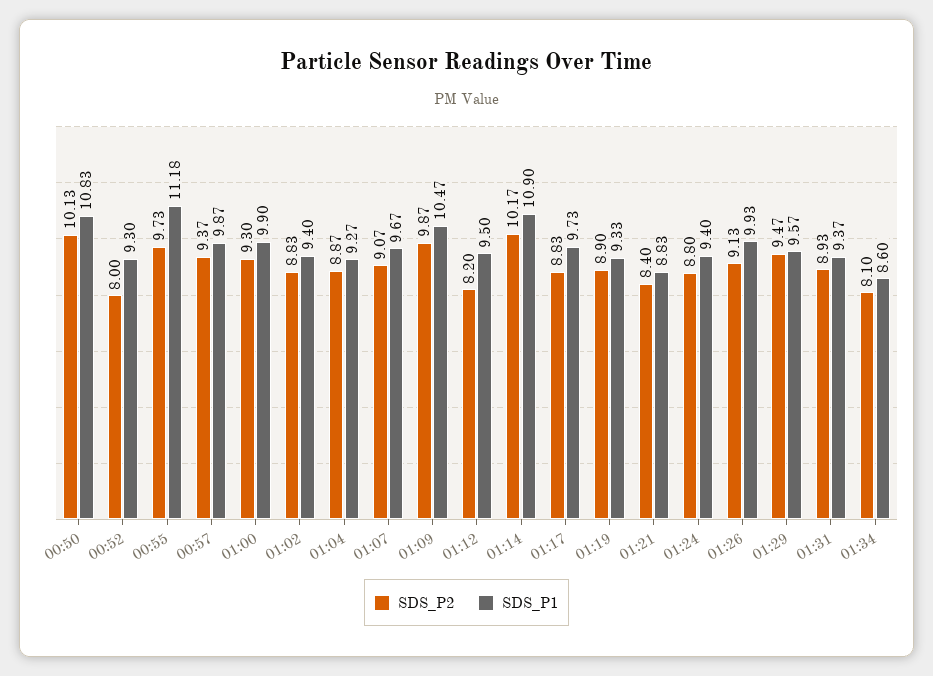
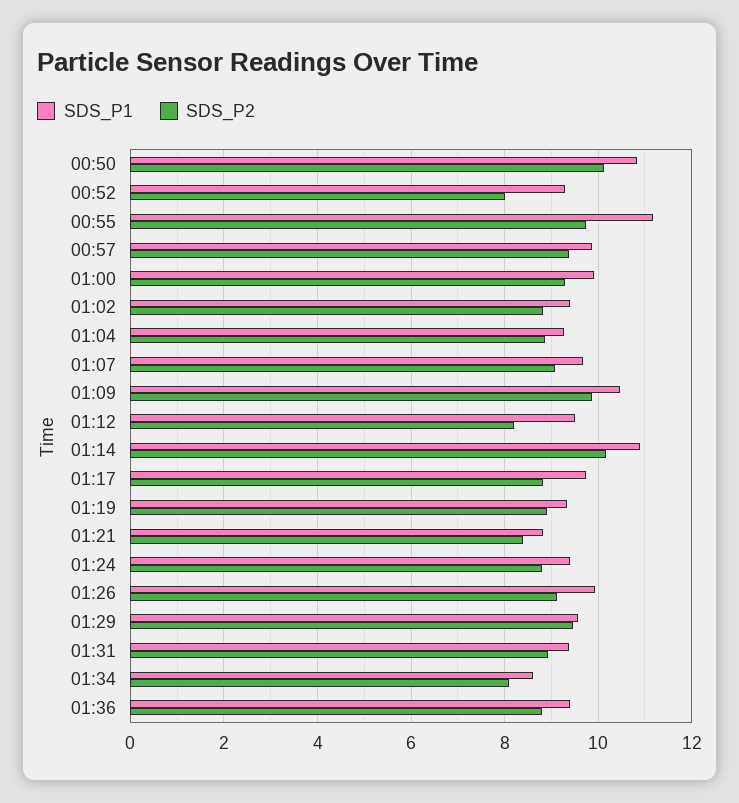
SDS_P1, 01:36: none -> 9.4
SDS_P2, 01:36: none -> 8.8

